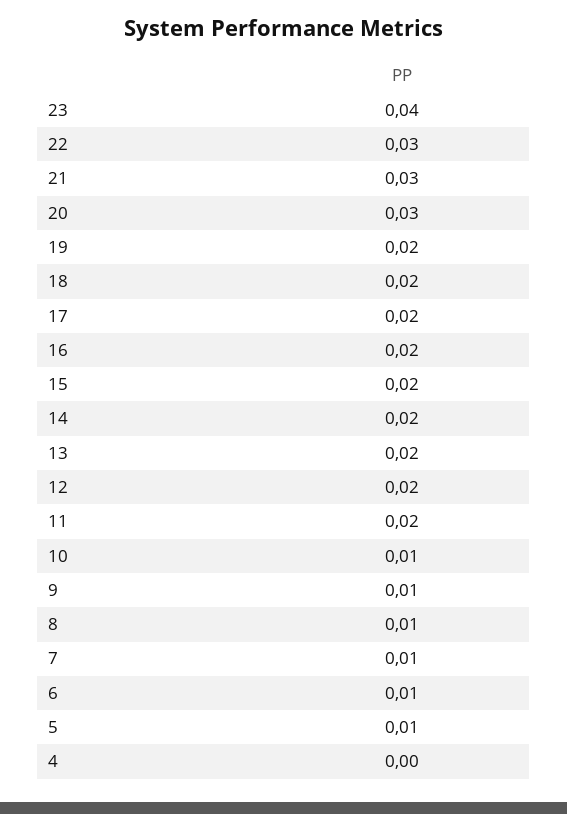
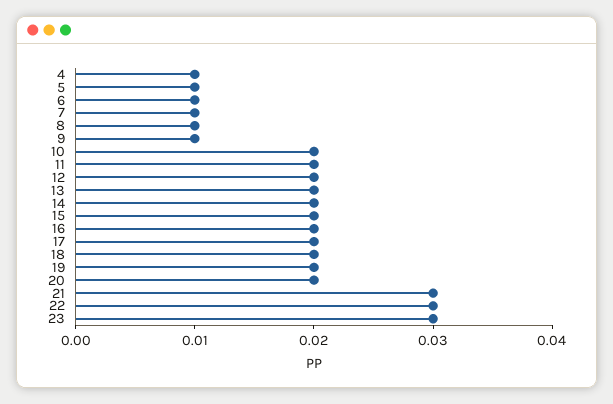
23: 0.04 -> 0.03
20: 0.03 -> 0.02
10: 0.01 -> 0.02
4: 0 -> 0.01

